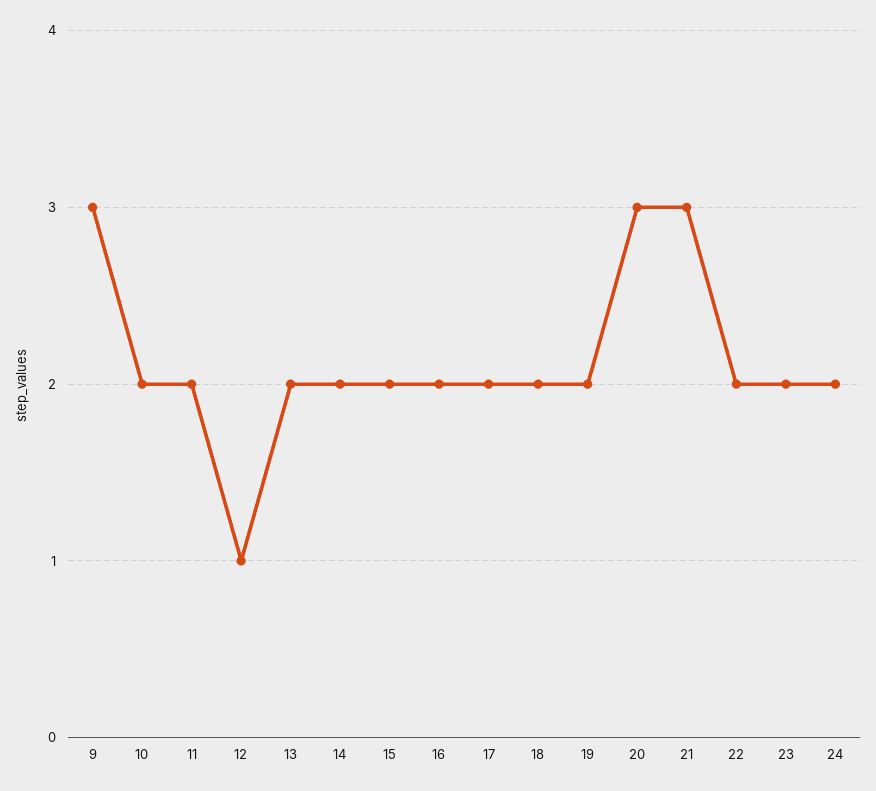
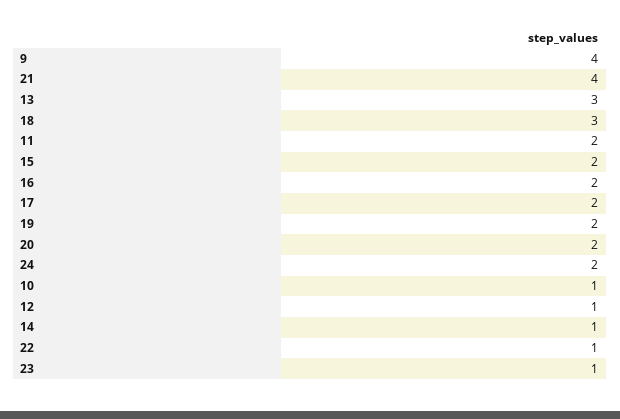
9: 3 -> 4
10: 2 -> 1
13: 2 -> 3
14: 2 -> 1
18: 2 -> 3
20: 3 -> 2
21: 3 -> 4
22: 2 -> 1
23: 2 -> 1

